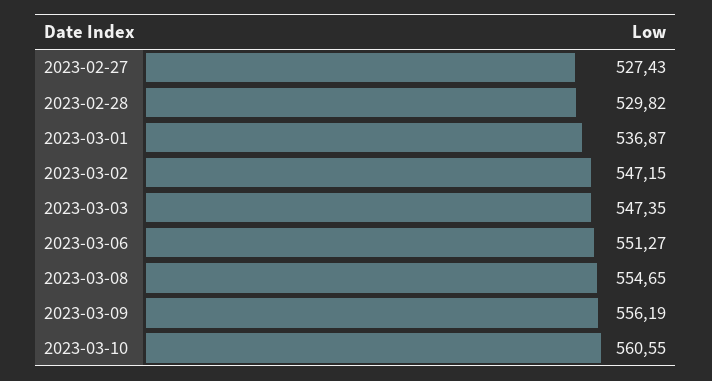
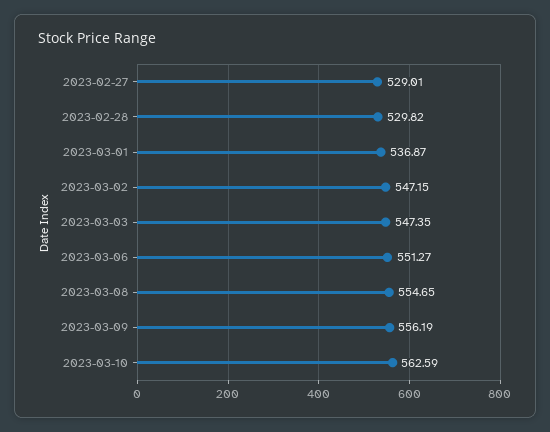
2023-02-27: 527.43 -> 529.01
2023-03-10: 560.55 -> 562.59

